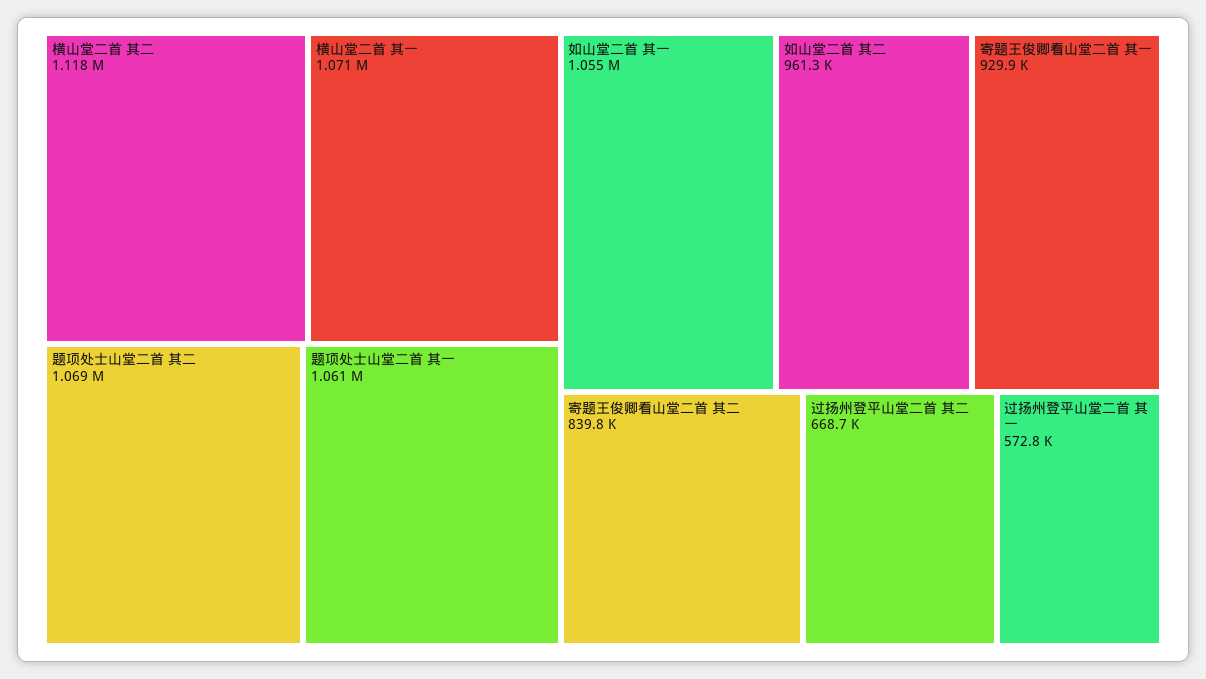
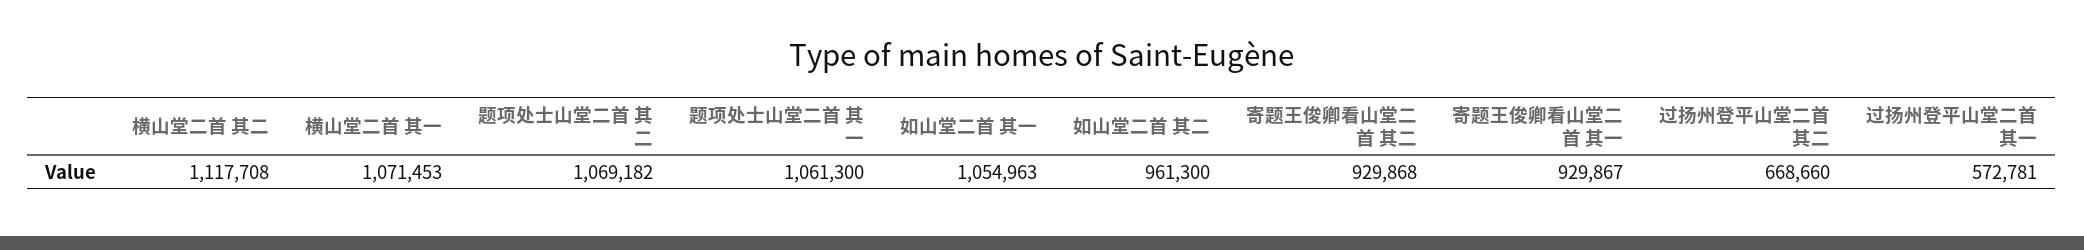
寄题王俊卿看山堂二首 其二: 839800 -> 929868

